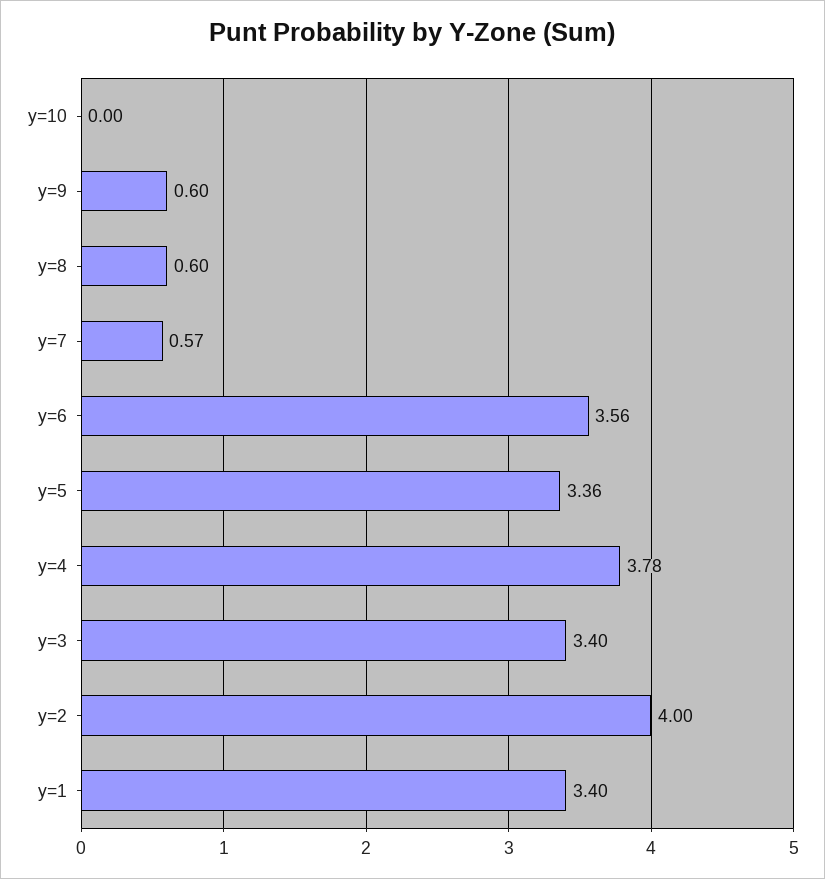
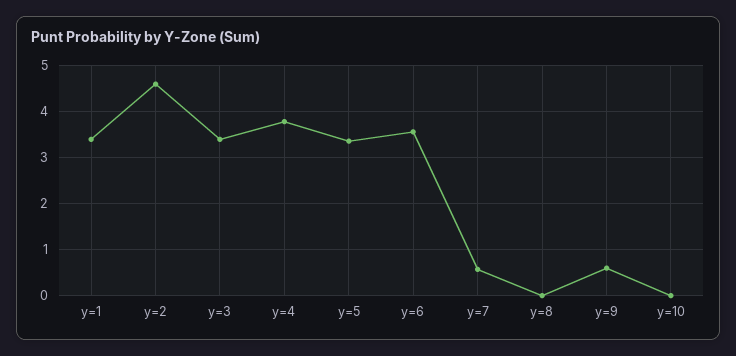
y=8: 0.6 -> 0
y=2: 4 -> 4.6

